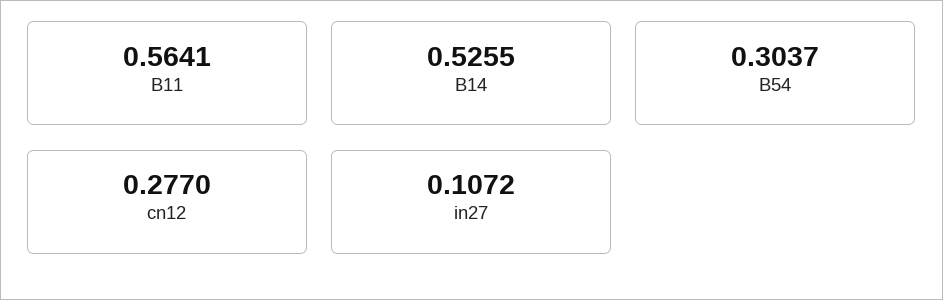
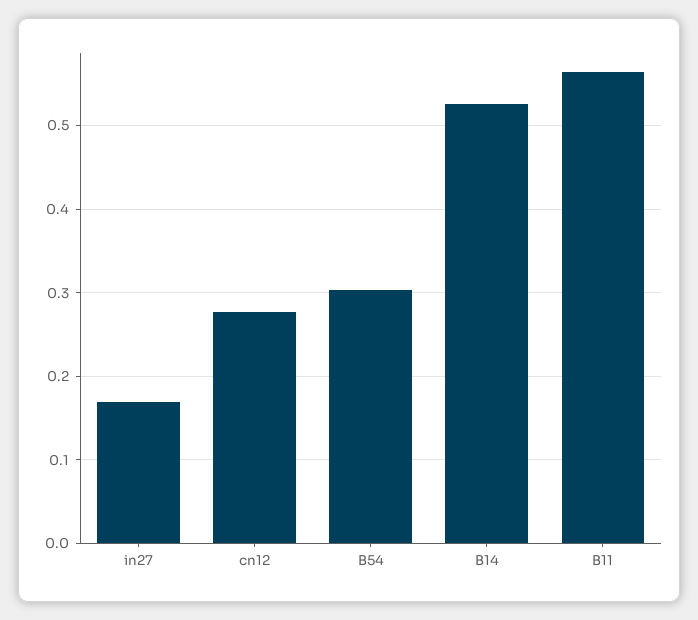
in27: 0.1072 -> 0.17

